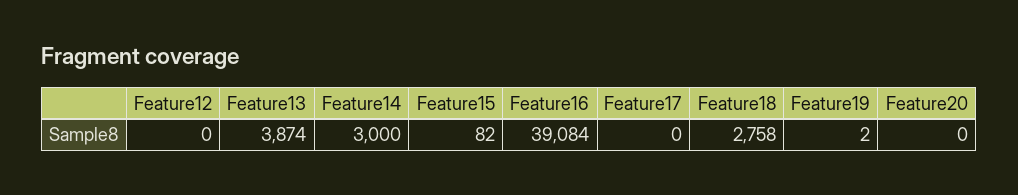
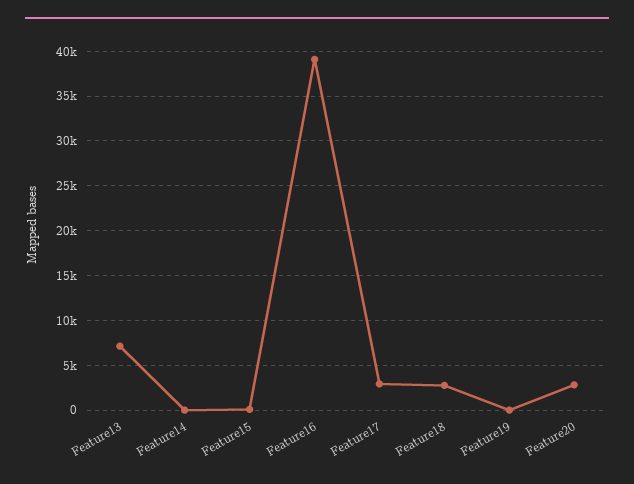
Feature12: 0 -> none
Feature13: 3874 -> 7000
Feature14: 3000 -> 0
Feature17: 0 -> 3000
Feature20: 0 -> 3000

